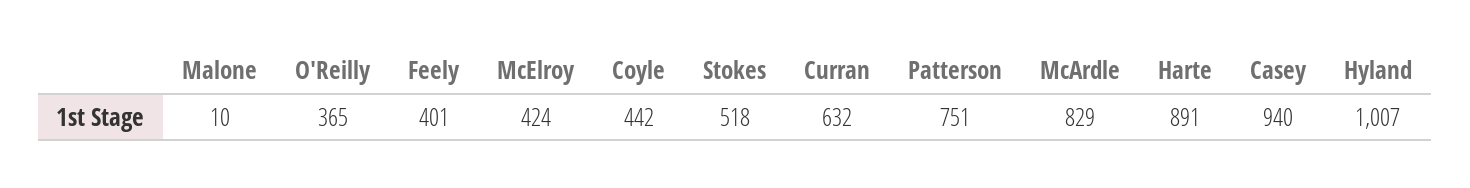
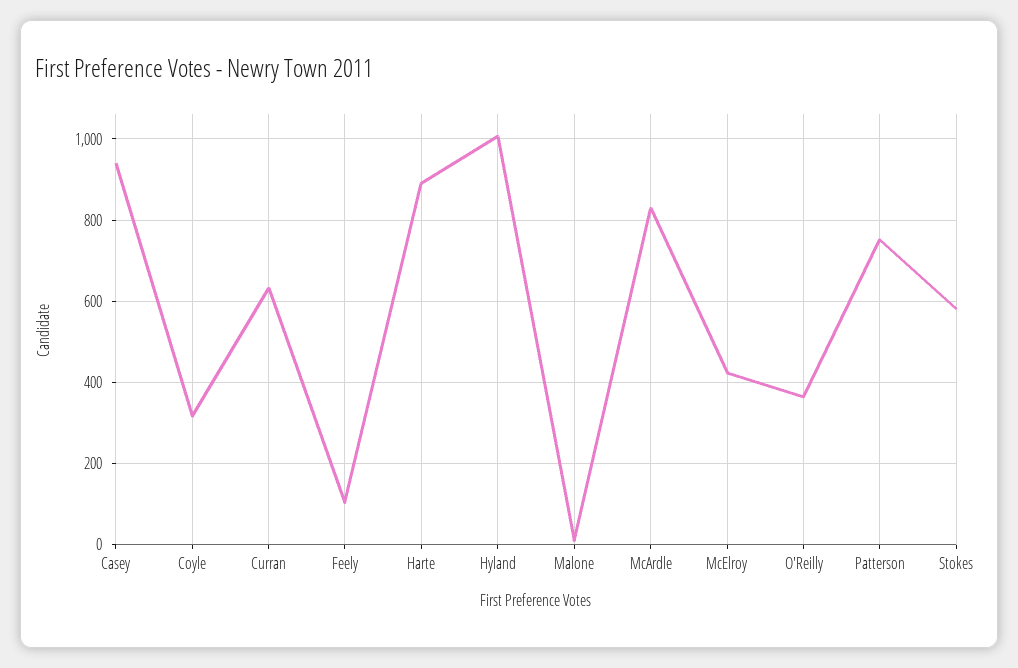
Feely: 401 -> 100
Coyle: 442 -> 320
Stokes: 518 -> 580

